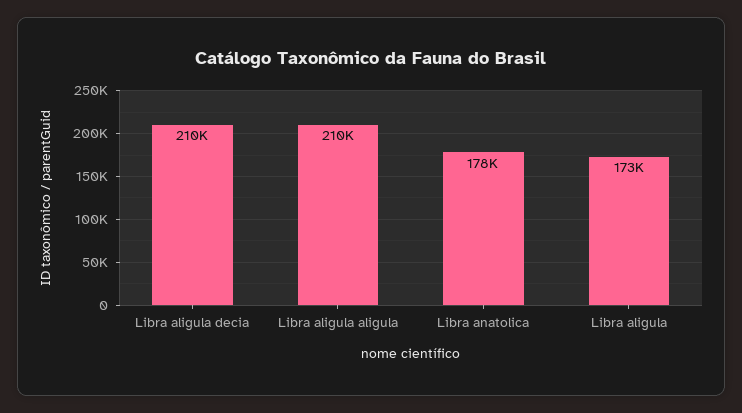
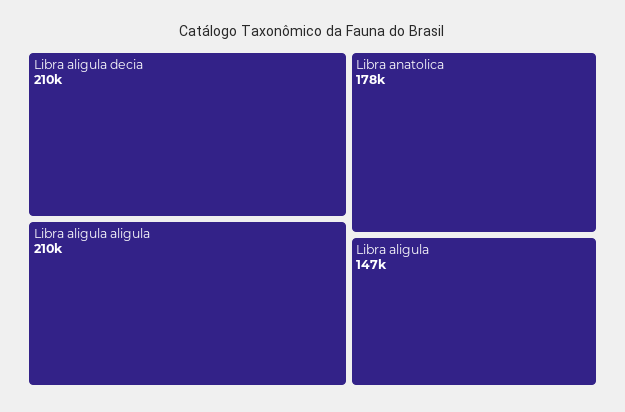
Libra aligula: 173000 -> 147000

